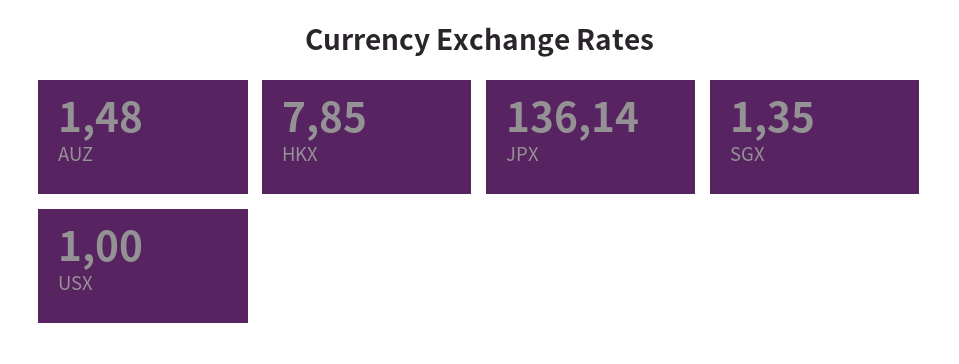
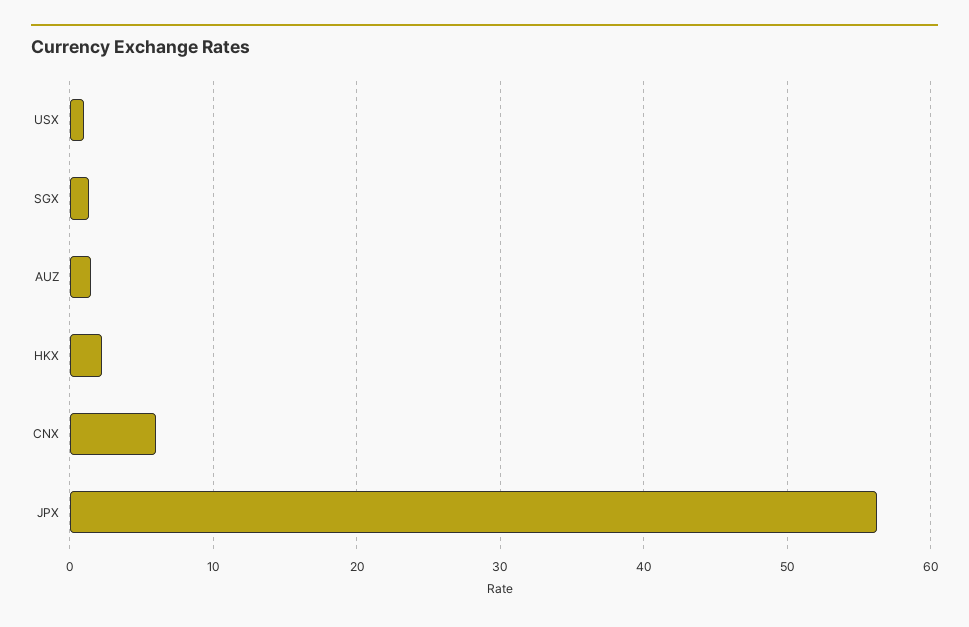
HKX: 7.85 -> 2
JPX: 136.14 -> 56
CNX: none -> 6

